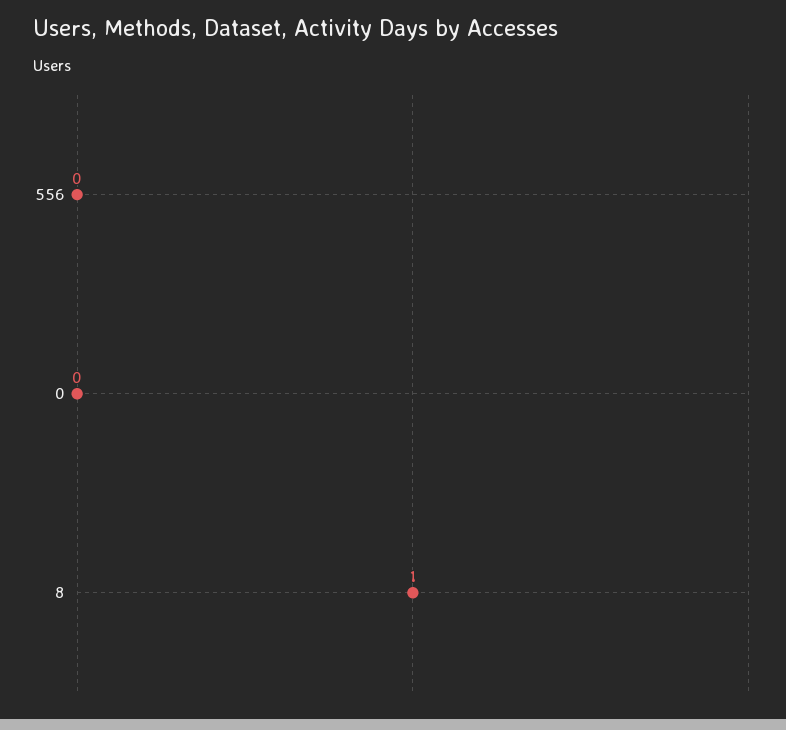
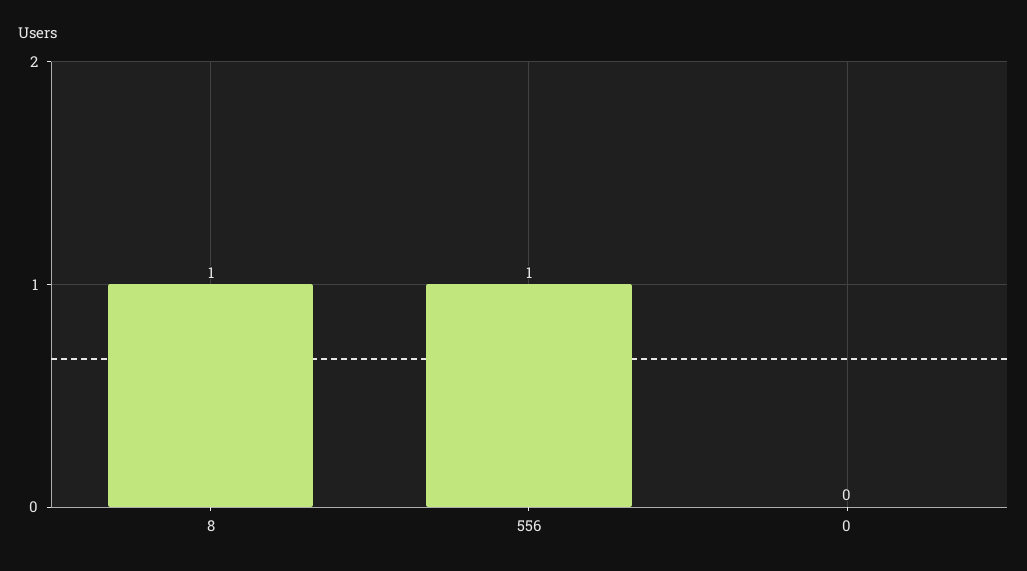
556: 0 -> 1

